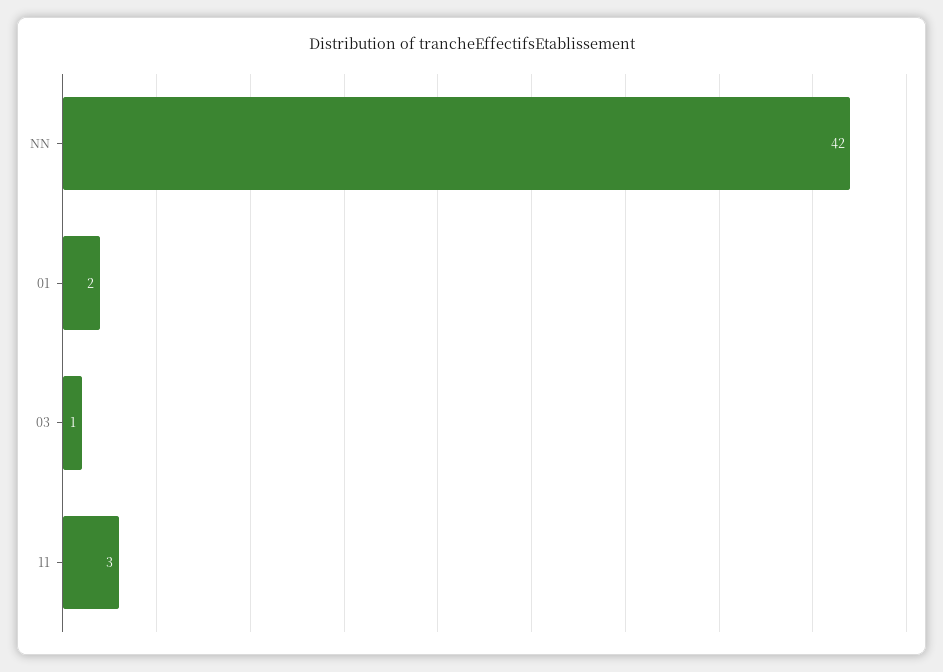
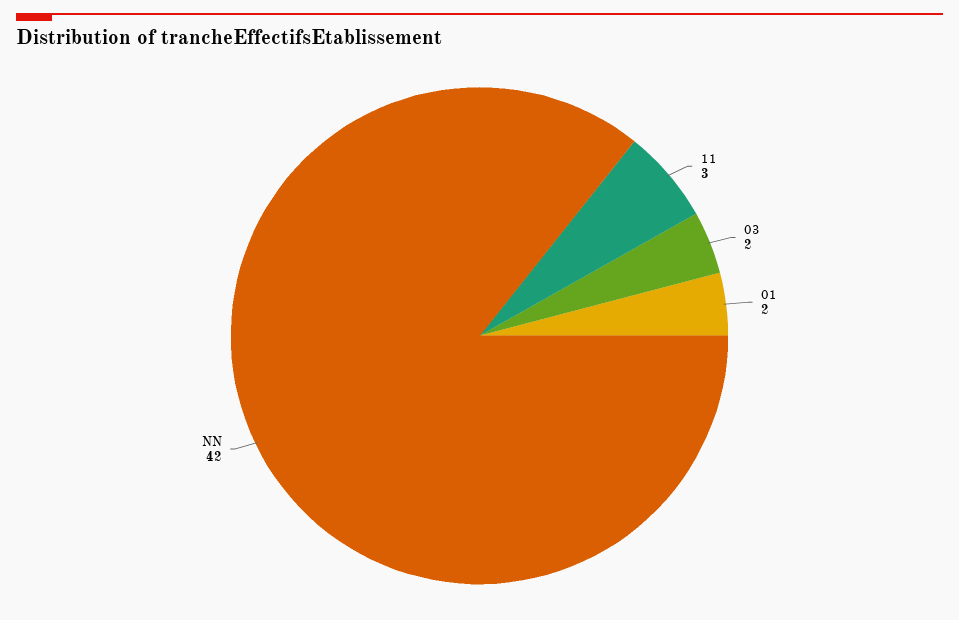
03: 1 -> 2

